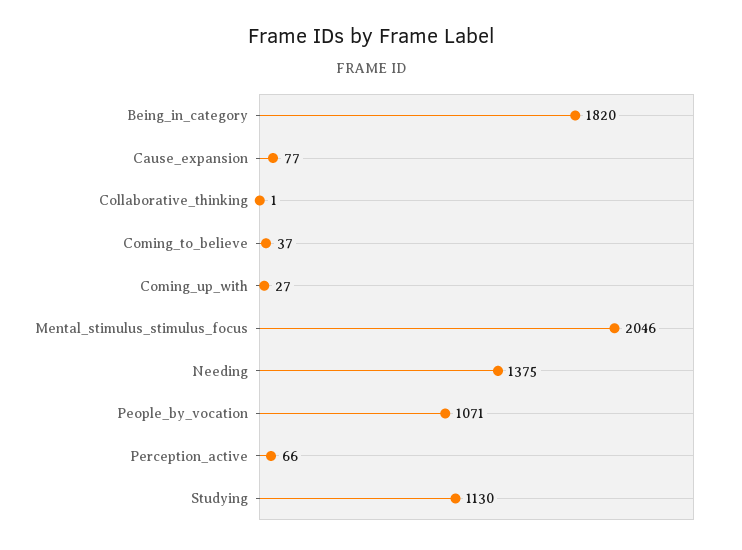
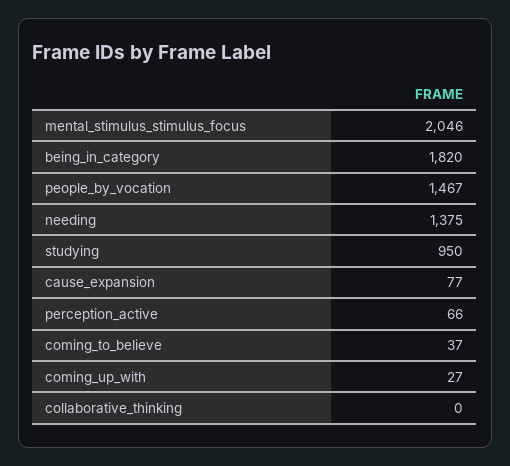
Collaborative_thinking: 1 -> 0
People_by_vocation: 1071 -> 1467
Studying: 1130 -> 950

